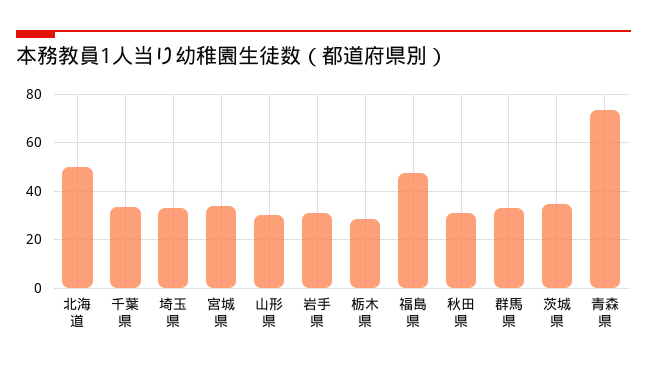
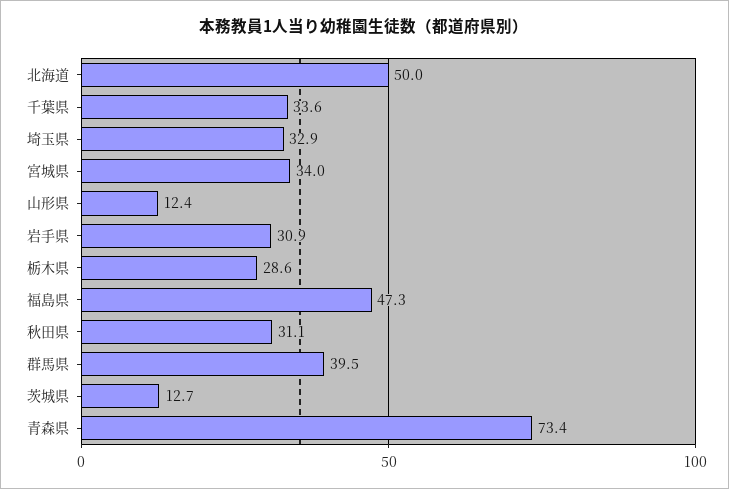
山形県: 30 -> 12.4
群馬県: 32.5 -> 39.5
茨城県: 35 -> 12.7

